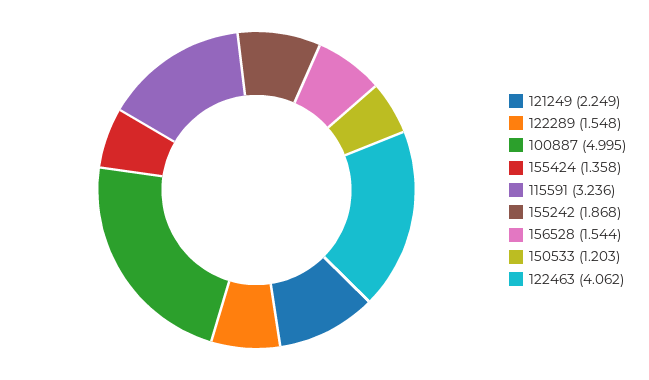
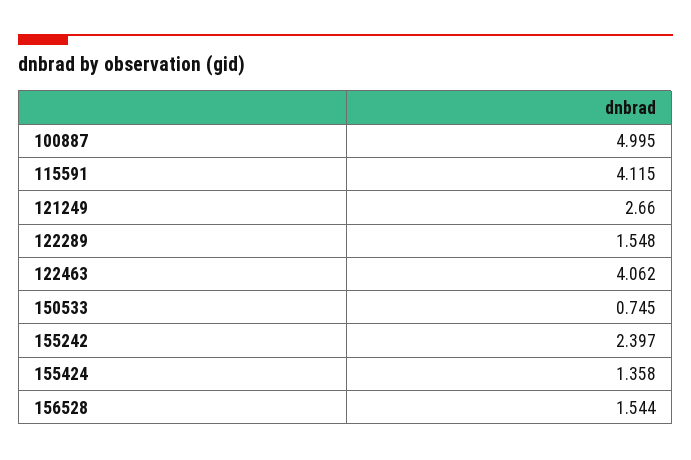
121249: 2.249 -> 2.66
115591: 3.236 -> 4.115
155242: 1.868 -> 2.397
150533: 1.203 -> 0.745

